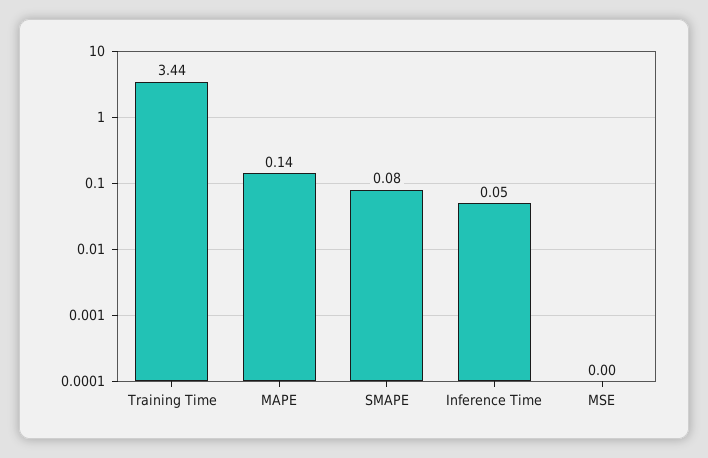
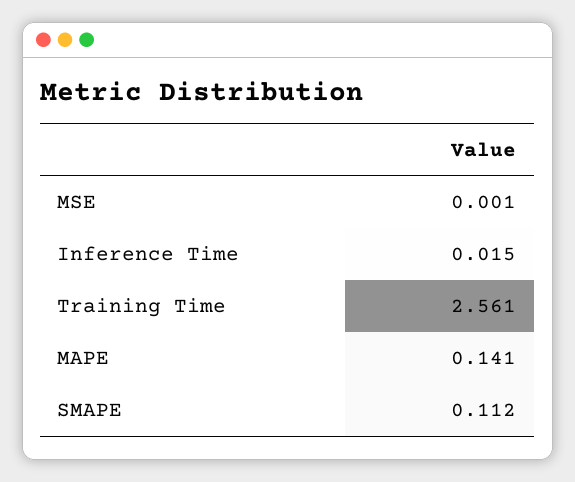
Training Time: 3.44 -> 2.561
SMAPE: 0.08 -> 0.112
Inference Time: 0.05 -> 0.015

